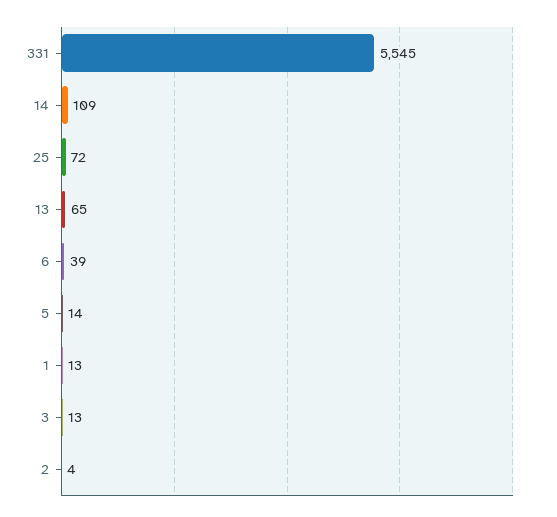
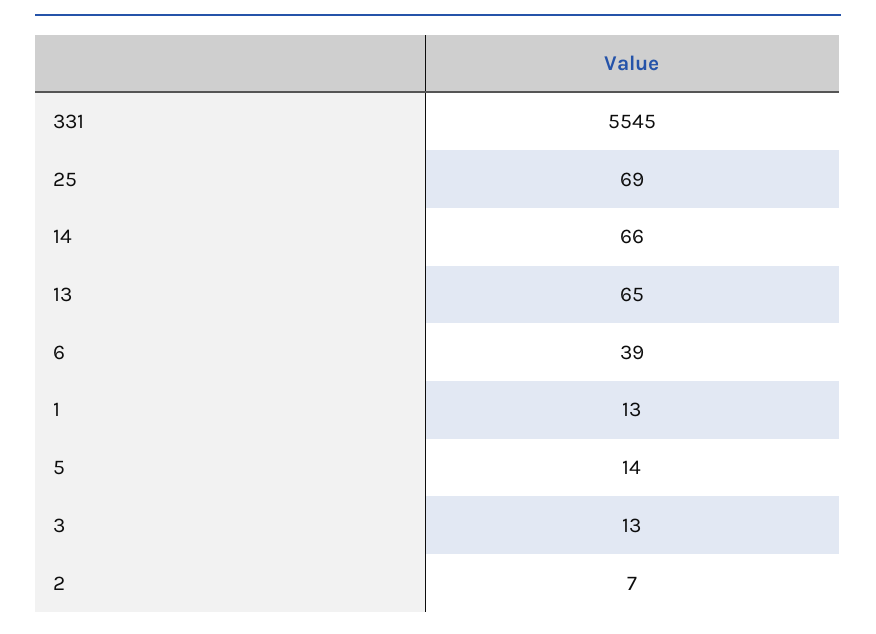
14: 109 -> 66
25: 72 -> 69
2: 4 -> 7

